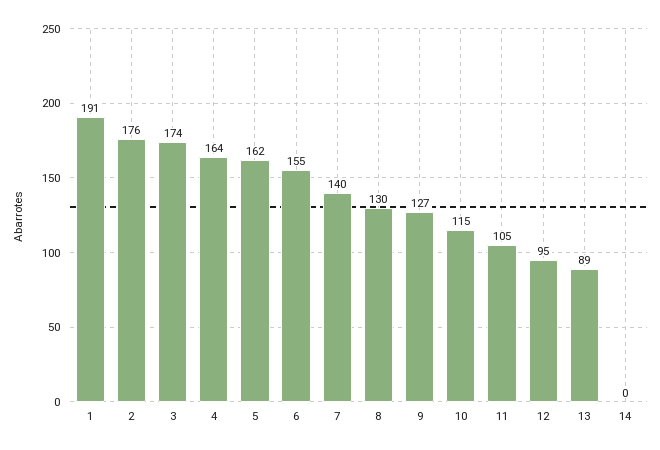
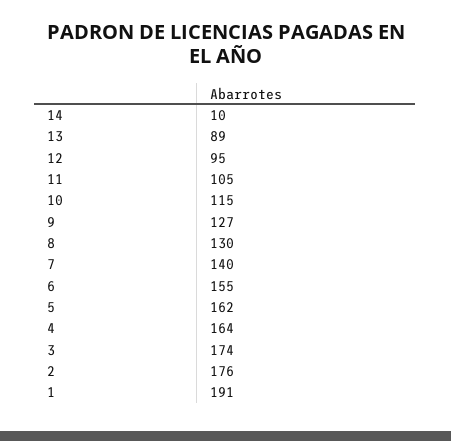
14: 0 -> 10

